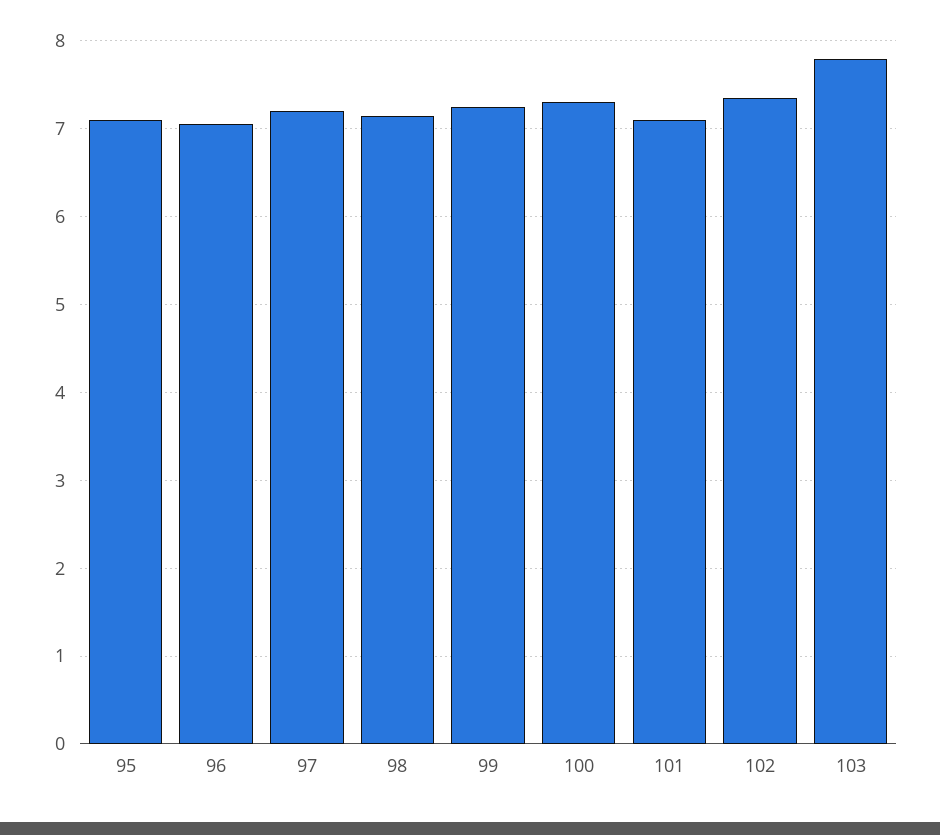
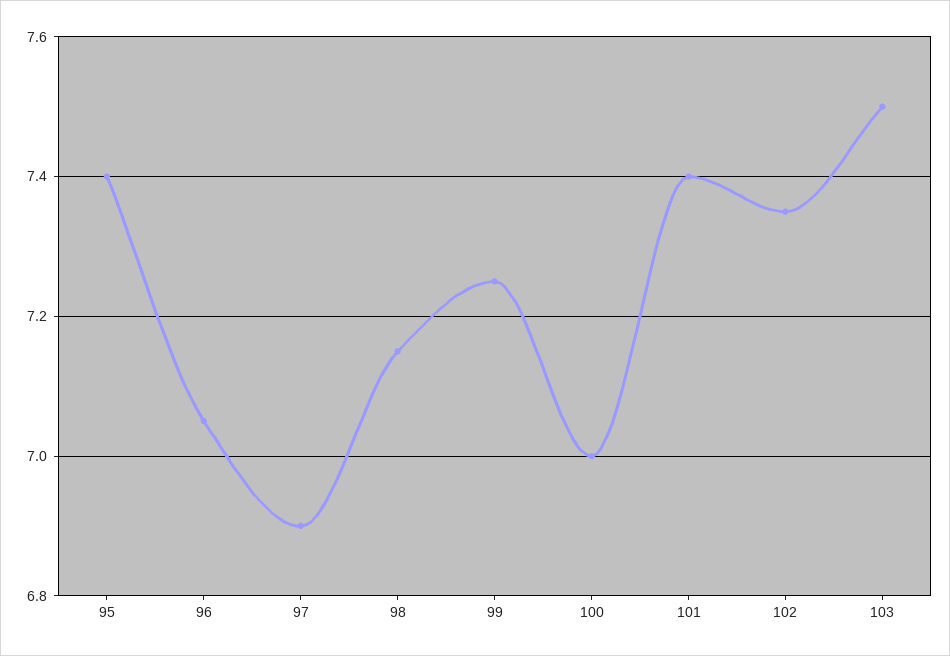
95: 7.1 -> 7.4
97: 7.2 -> 6.9
100: 7.3 -> 7
101: 7.1 -> 7.4
103: 7.8 -> 7.5

